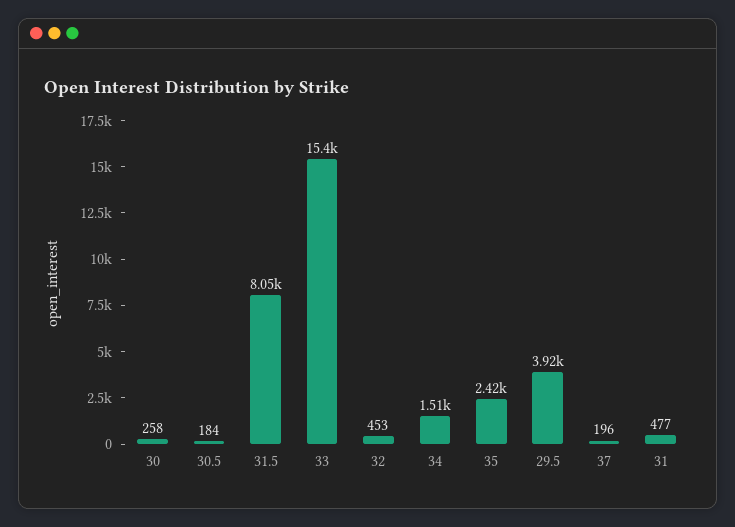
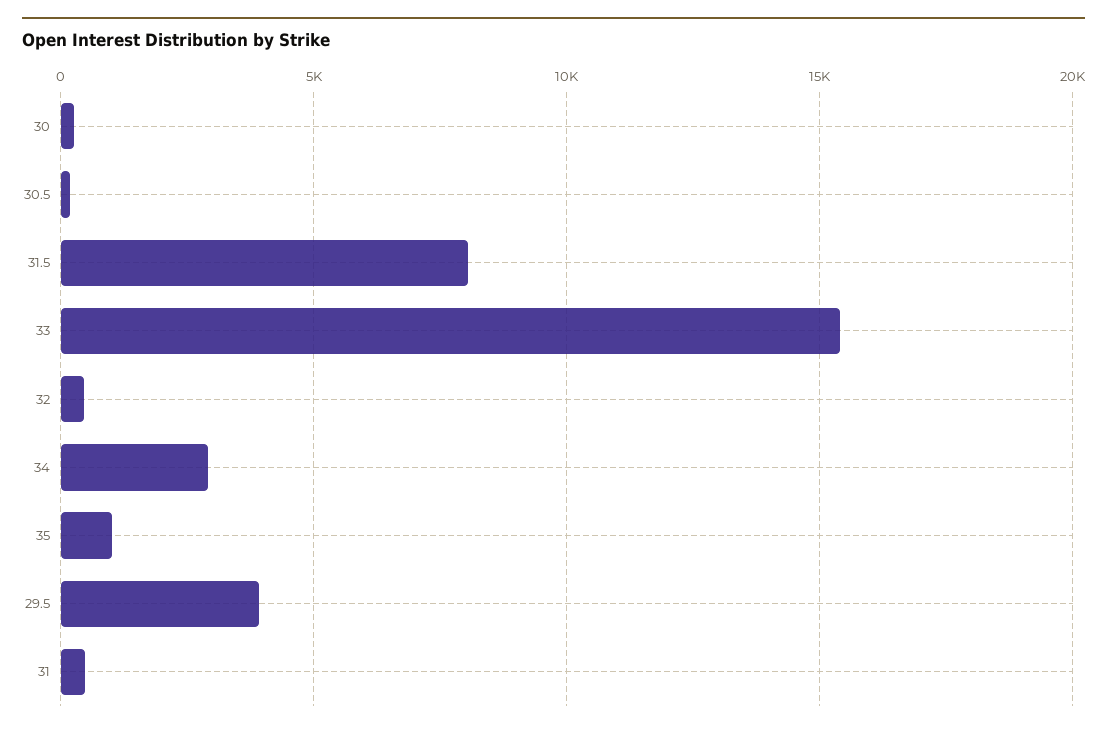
34: 1510 -> 3000
35: 2420 -> 1000
37: 196 -> none

